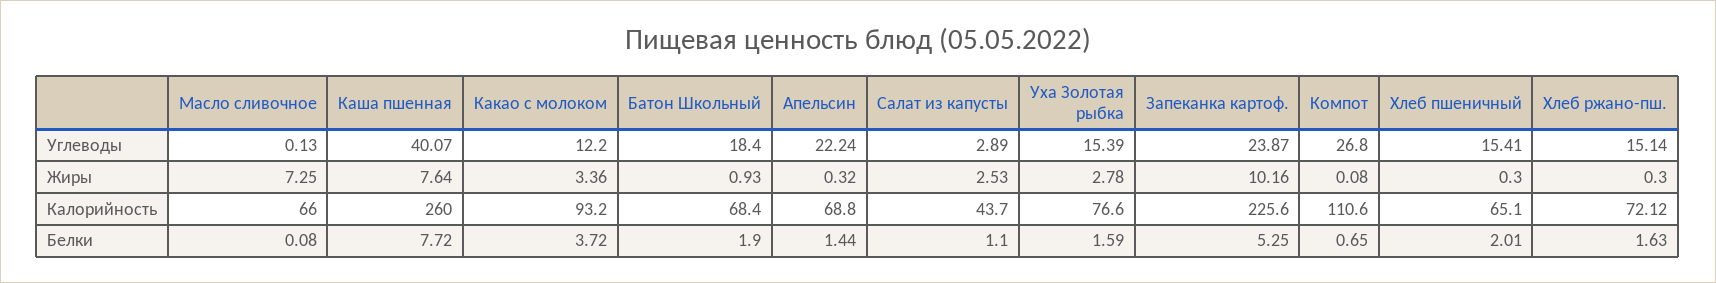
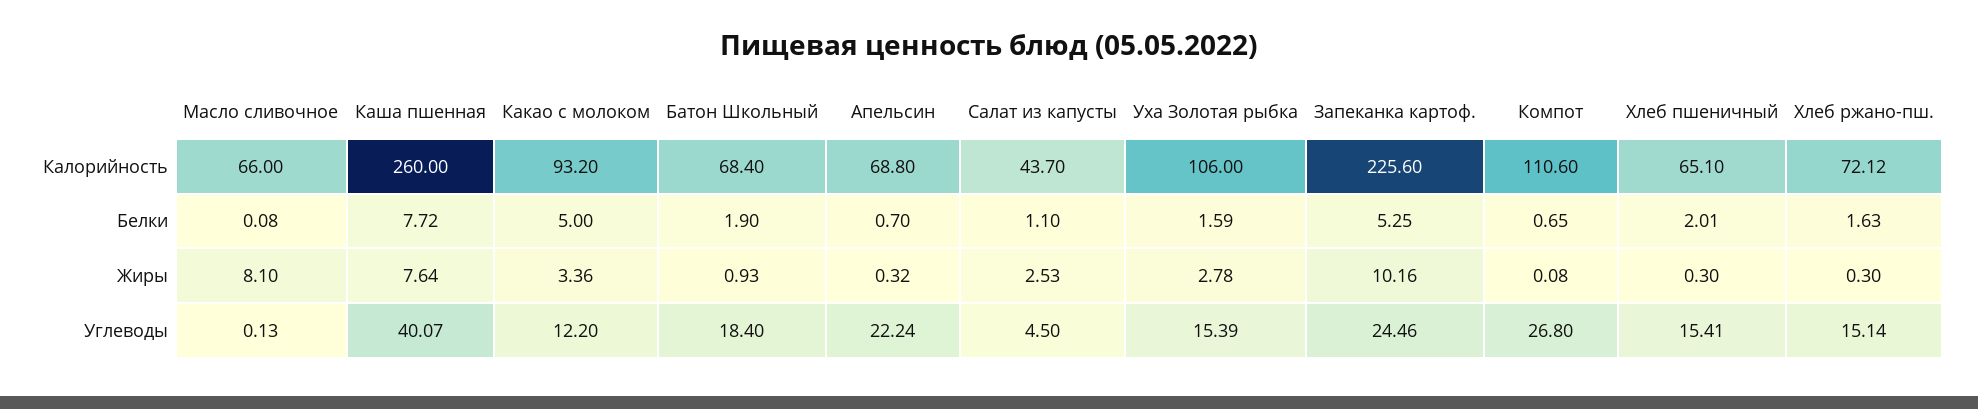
Салат из капусты, Углеводы: 2.89 -> 4.5
Запеканка картоф., Углеводы: 23.87 -> 24.46
Масло сливочное, Жиры: 7.25 -> 8.1
Уха Золотая рыбка, Калорийность: 76.6 -> 106
Какао с молоком, Белки: 3.72 -> 5
Апельсин, Белки: 1.44 -> 0.7

